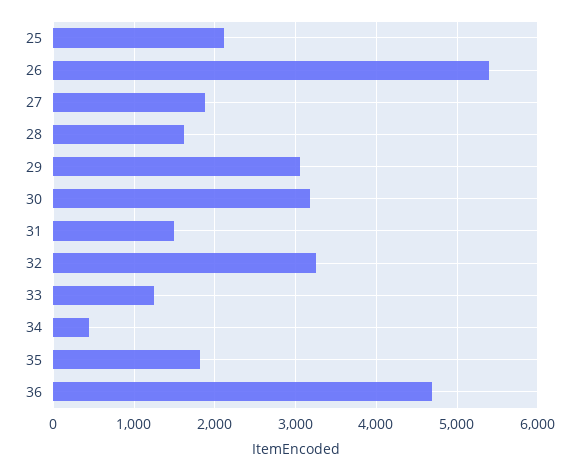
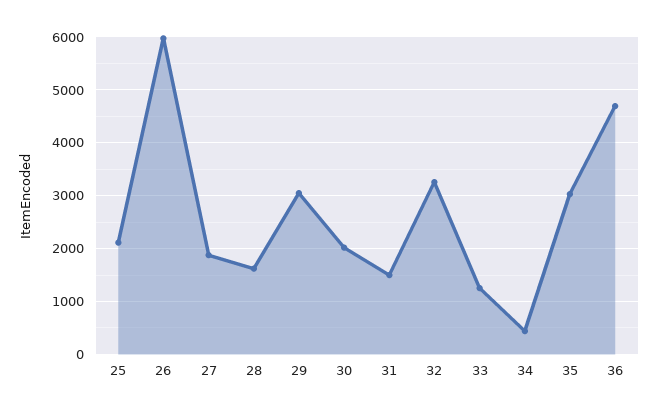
26: 5400 -> 6000
30: 3200 -> 2000
35: 1800 -> 3000

